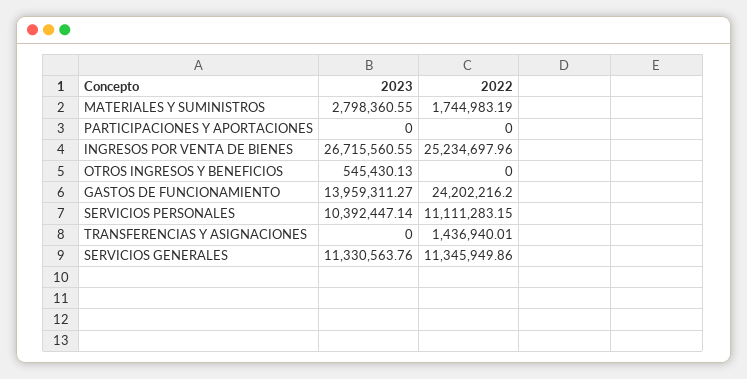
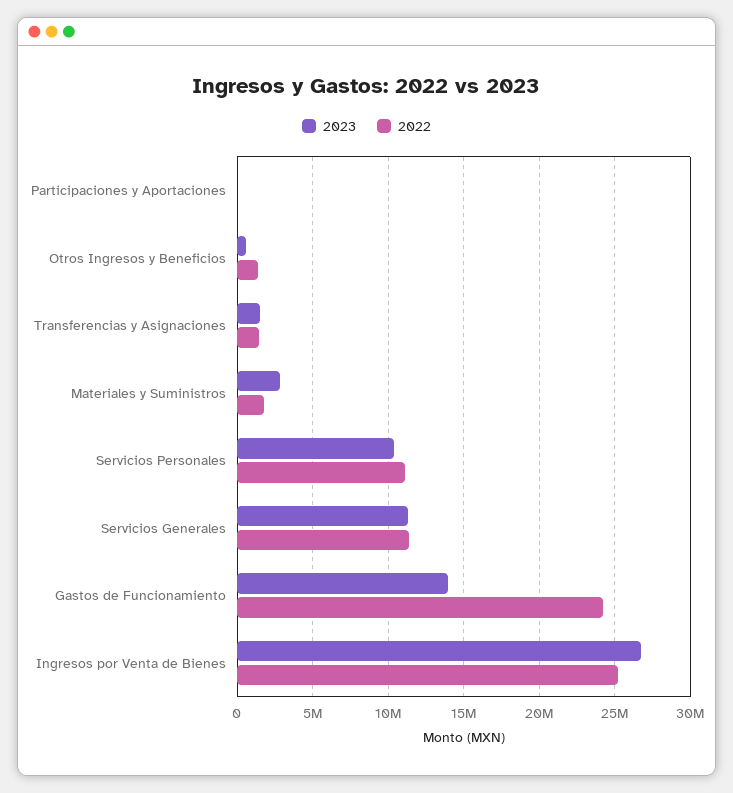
2022, OTROS INGRESOS Y BENEFICIOS: 0 -> 1500000
2023, TRANSFERENCIAS Y ASIGNACIONES: 0 -> 1500000

